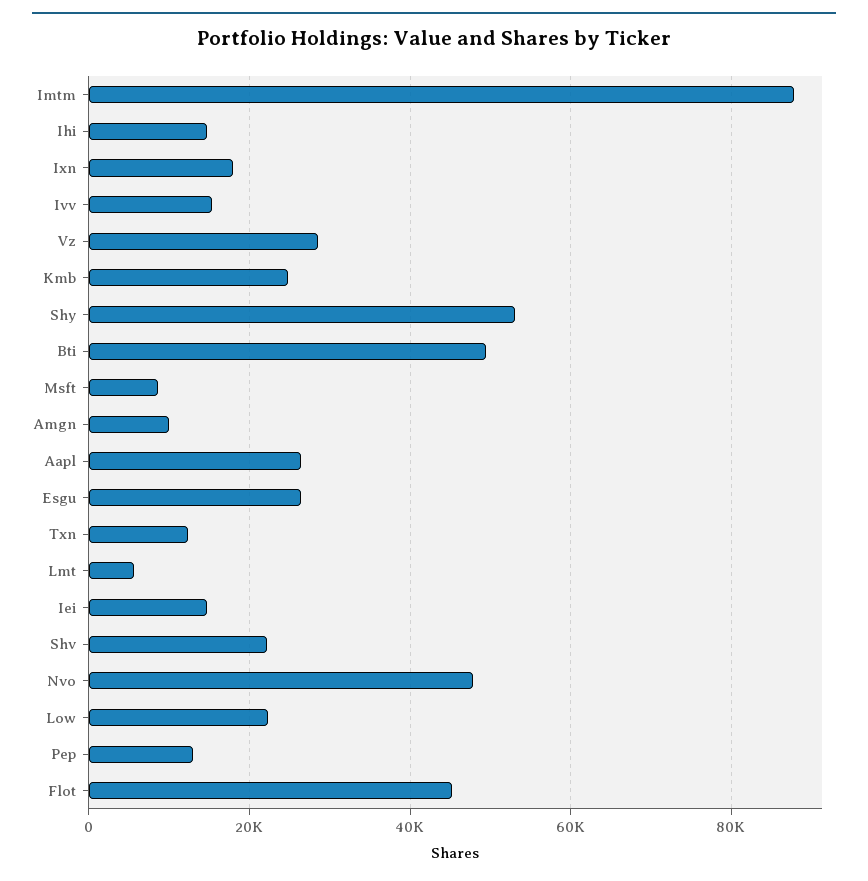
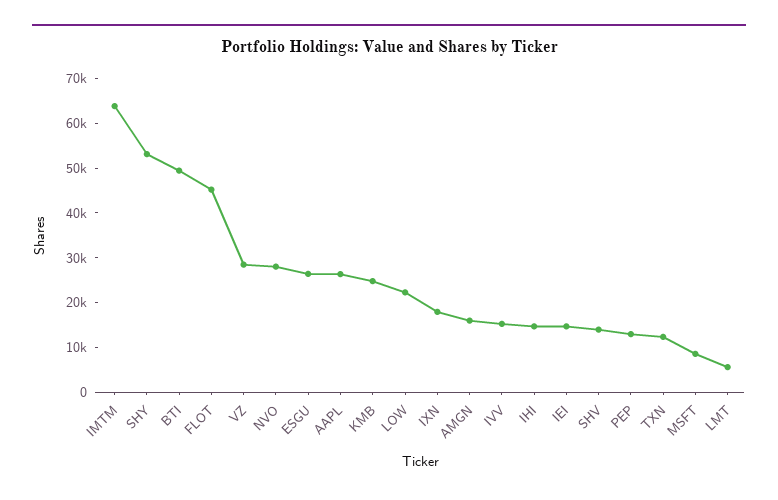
Imtm: 88000 -> 64000
Amgn: 10000 -> 16000
Shv: 22000 -> 14000
Nvo: 48000 -> 28000

